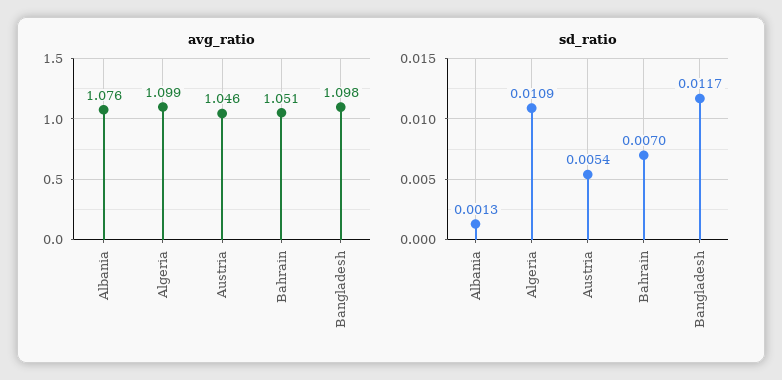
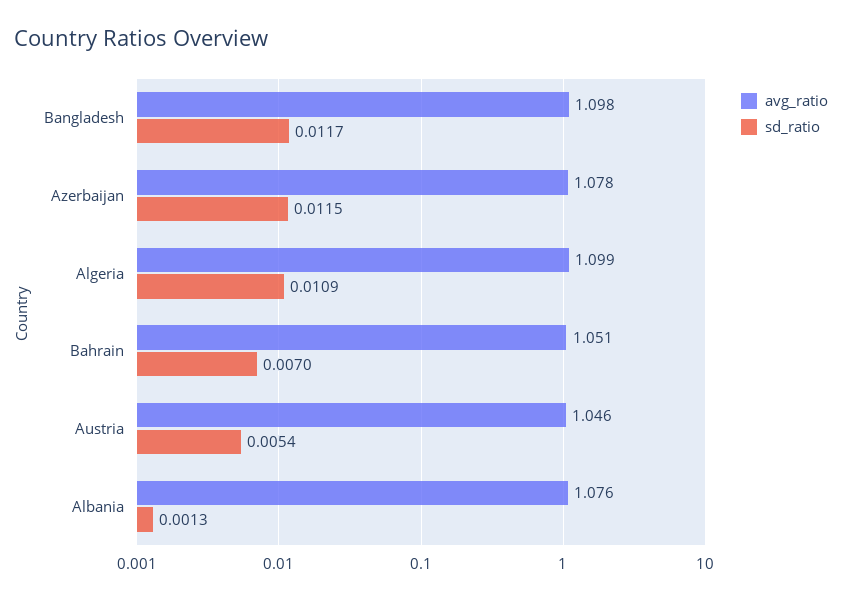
avg_ratio, Azerbaijan: none -> 1.078
sd_ratio, Azerbaijan: none -> 0.0115

